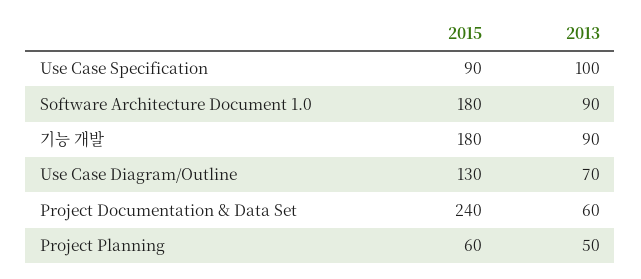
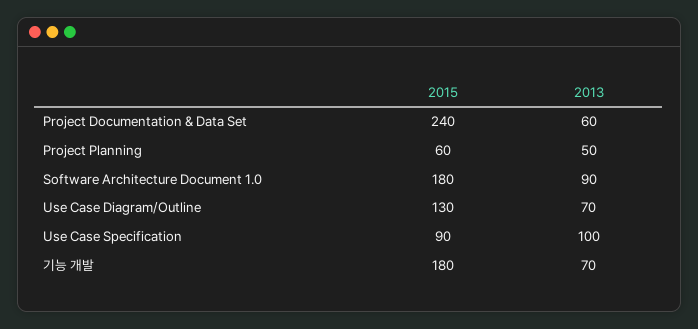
2013, 기능 개발: 90 -> 70

